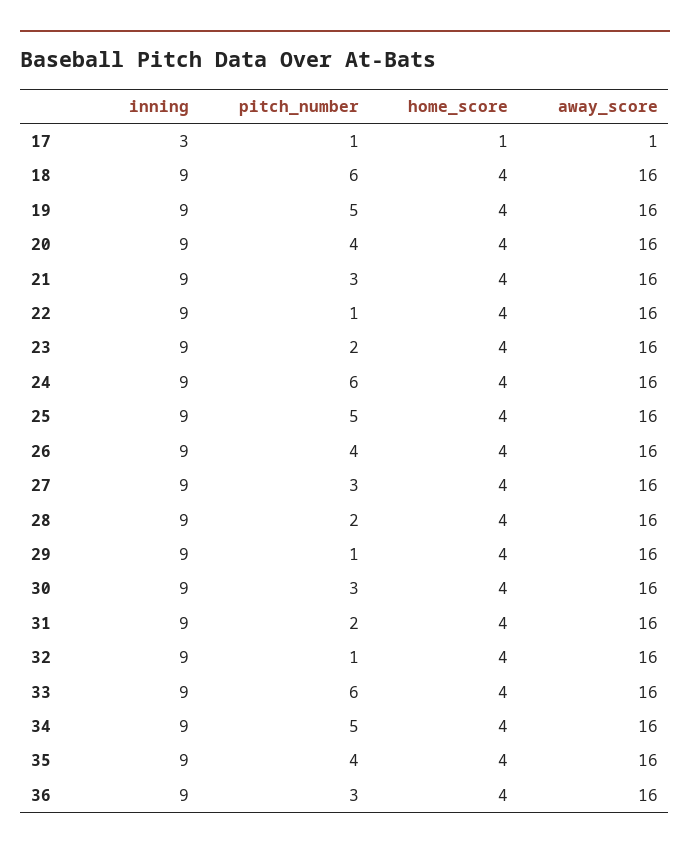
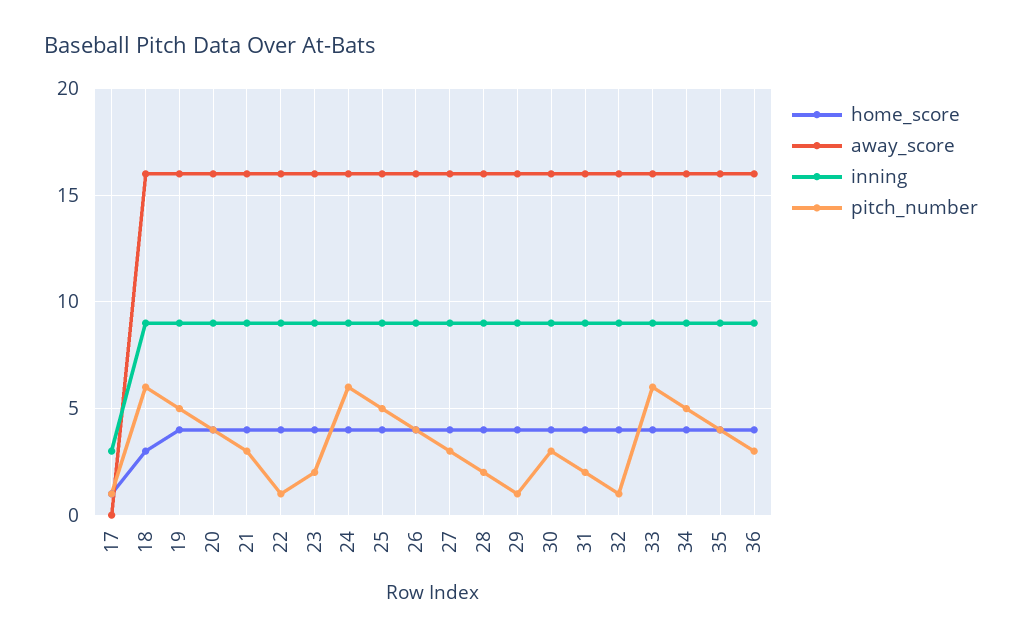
away_score, 17: 1 -> 0
home_score, 18: 4 -> 3

